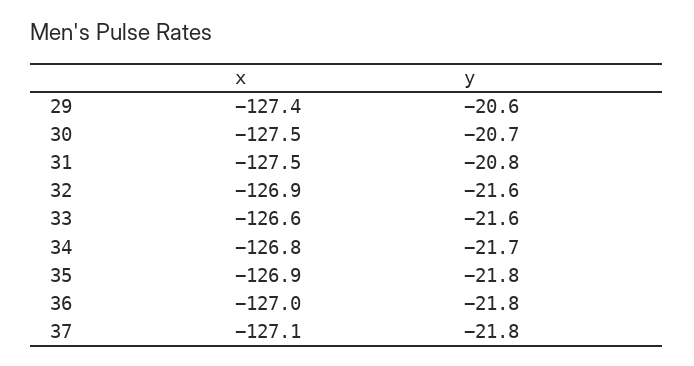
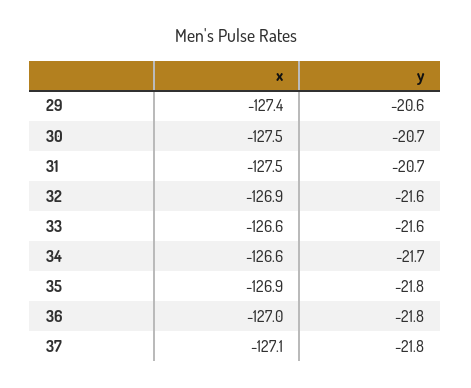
y, 31: -20.8 -> -20.7
x, 34: -126.8 -> -126.6

